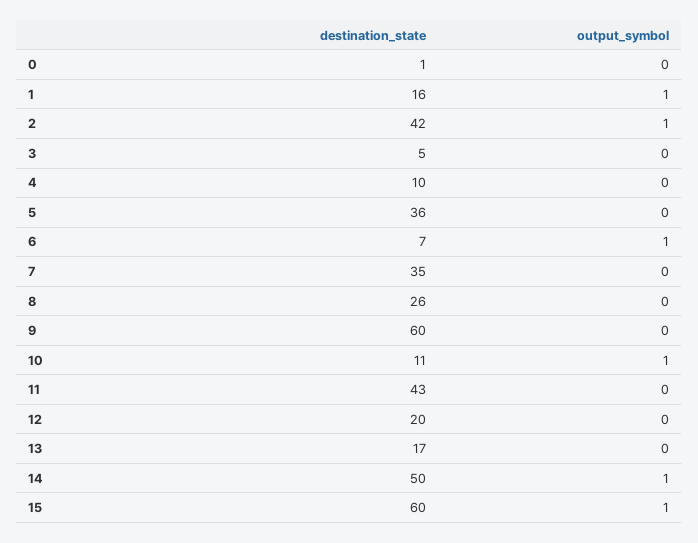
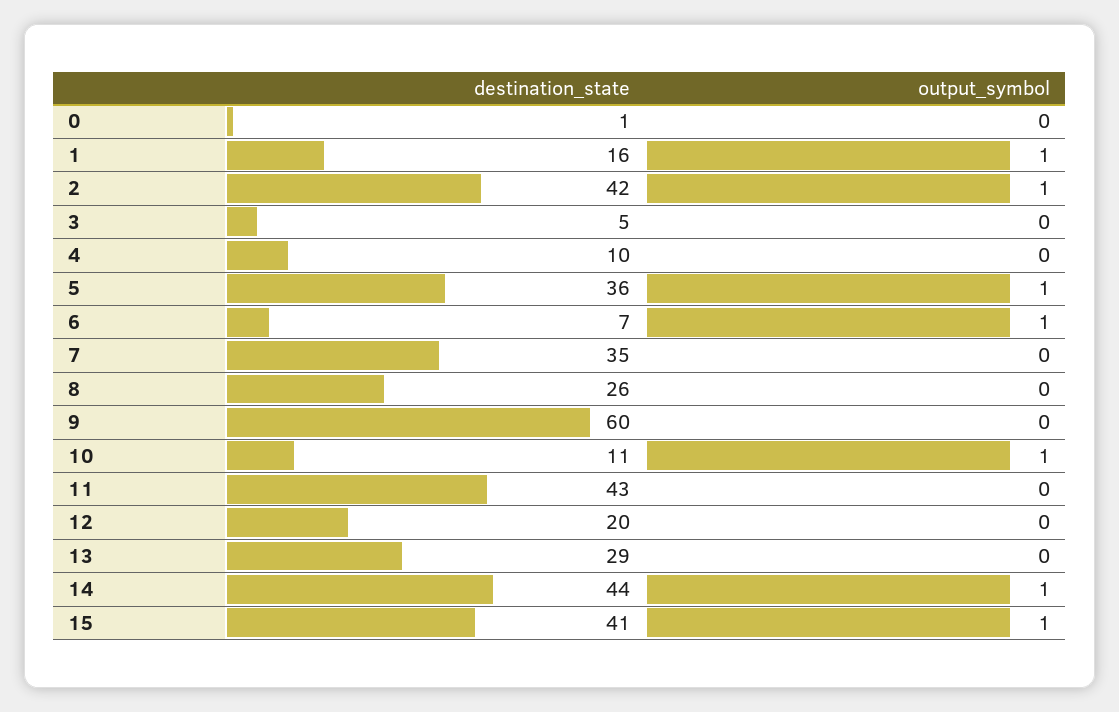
output_symbol, 5: 0 -> 1
destination_state, 13: 17 -> 29
destination_state, 14: 50 -> 44
destination_state, 15: 60 -> 41

